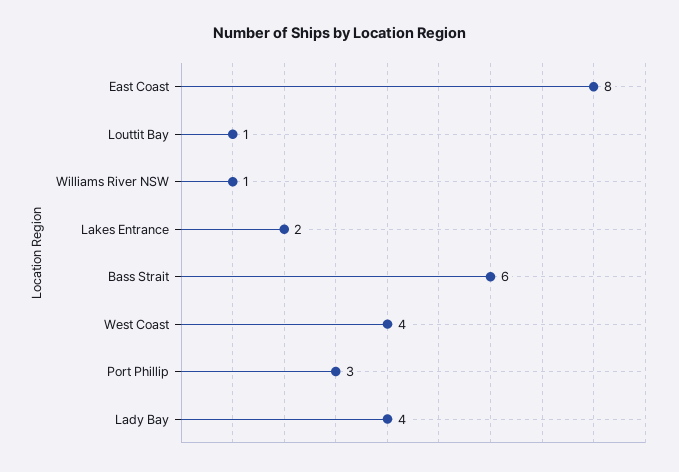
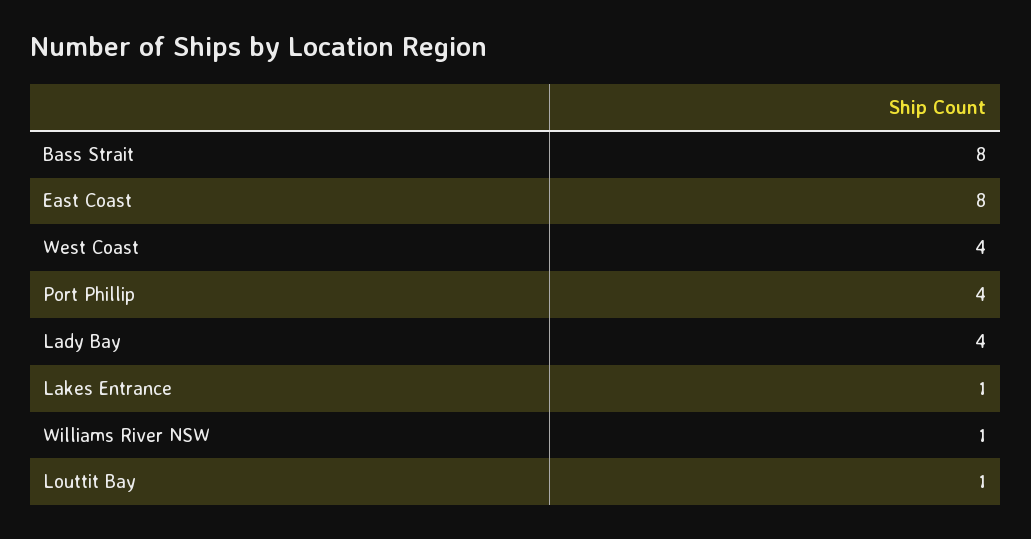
Lakes Entrance: 2 -> 1
Bass Strait: 6 -> 8
Port Phillip: 3 -> 4

